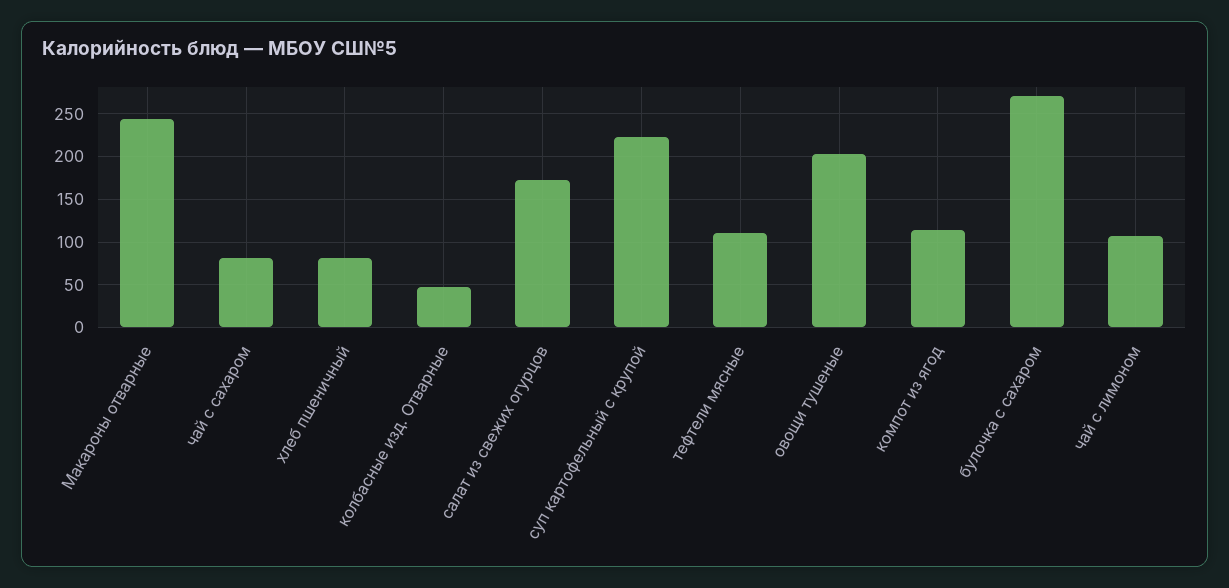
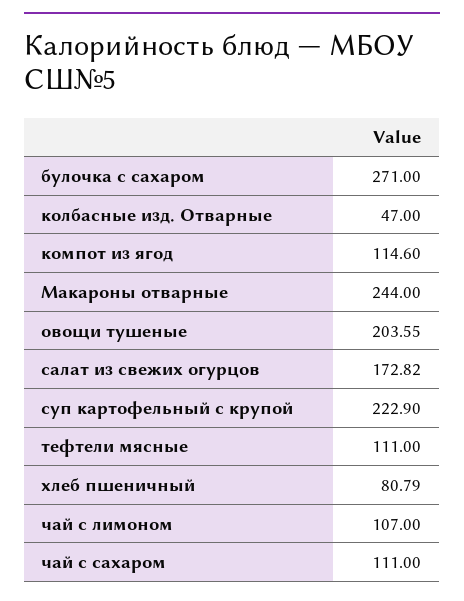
чай с сахаром: 80 -> 111

